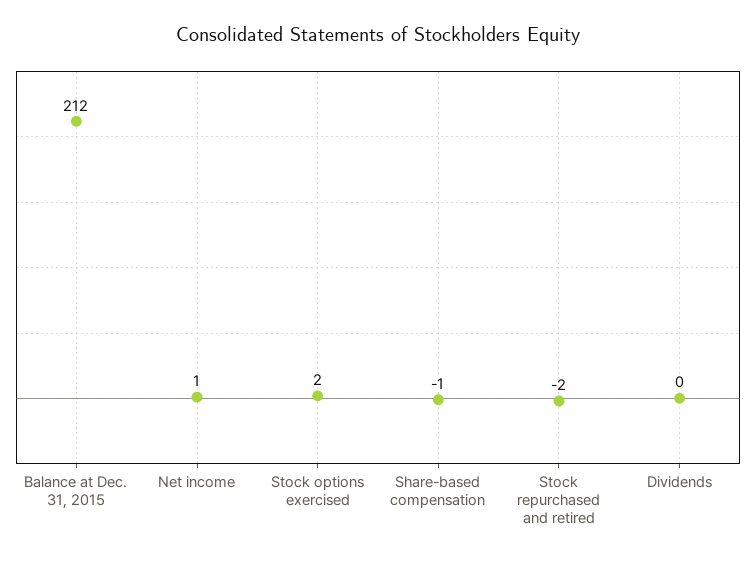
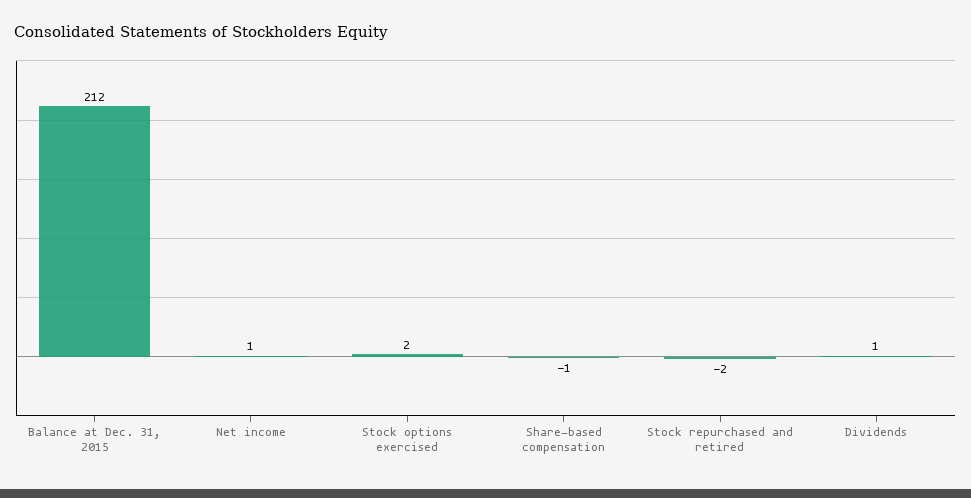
Dividends: 0 -> 1

